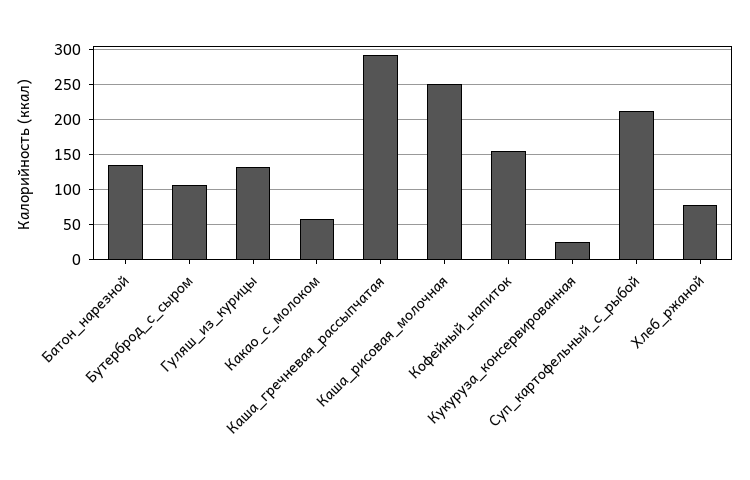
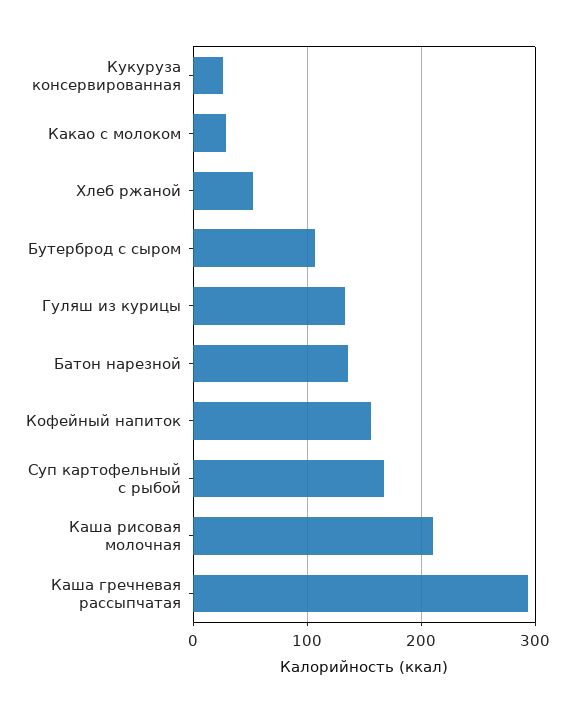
Какао_с_молоком: 60 -> 30
Каша_рисовая_молочная: 250 -> 210
Суп_картофельный_с_рыбой: 210 -> 170
Хлеб_ржаной: 80 -> 50

